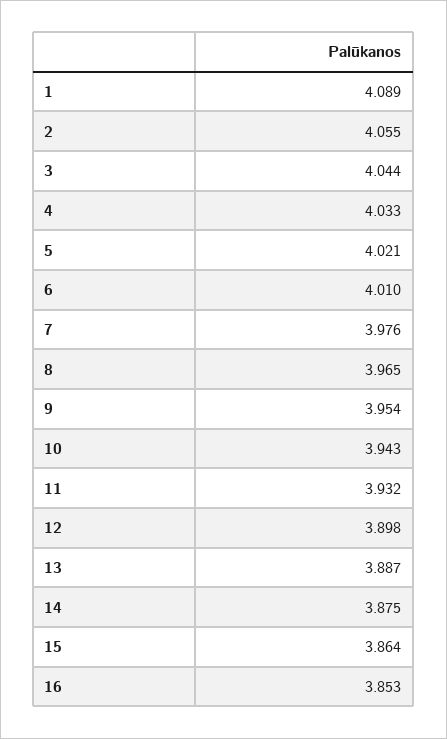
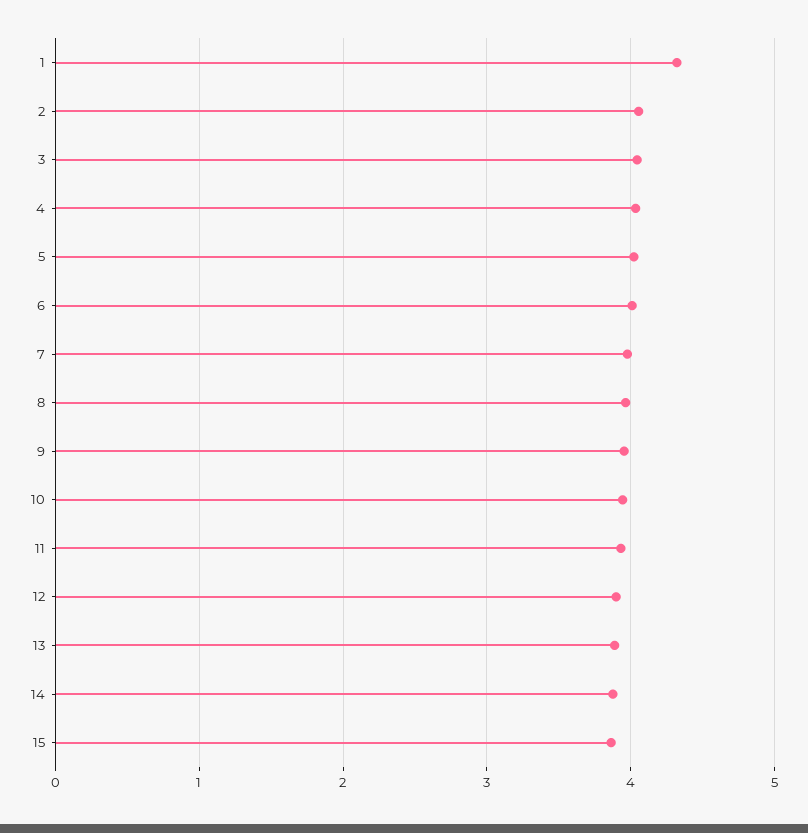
1: 4.089 -> 4.3
16: 3.853 -> none

